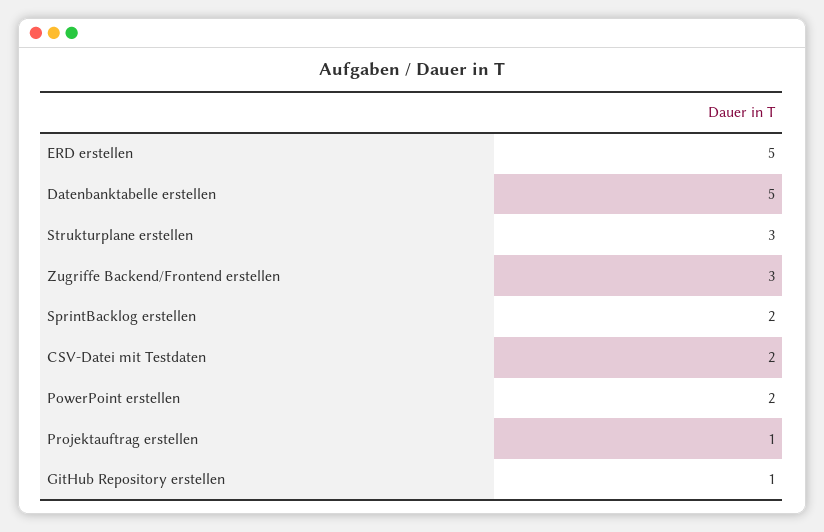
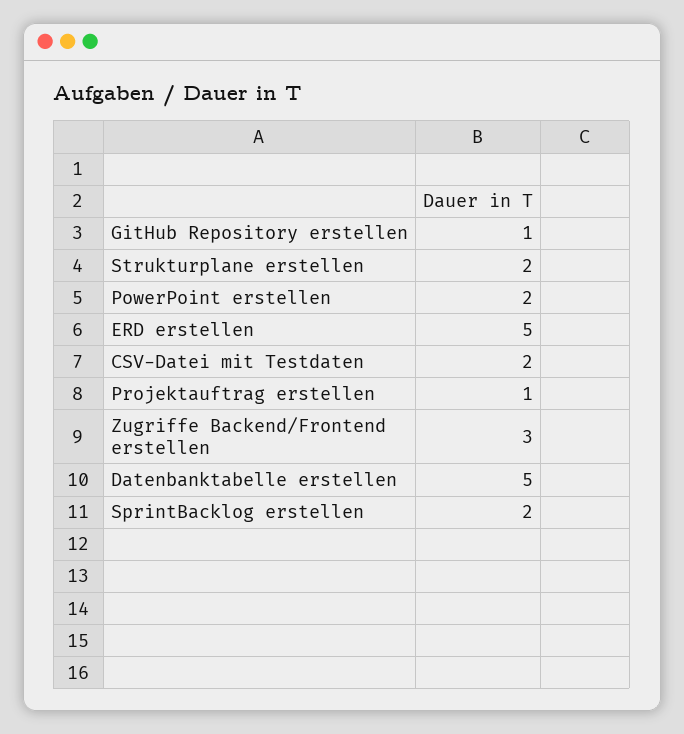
Strukturplane erstellen: 3 -> 2

